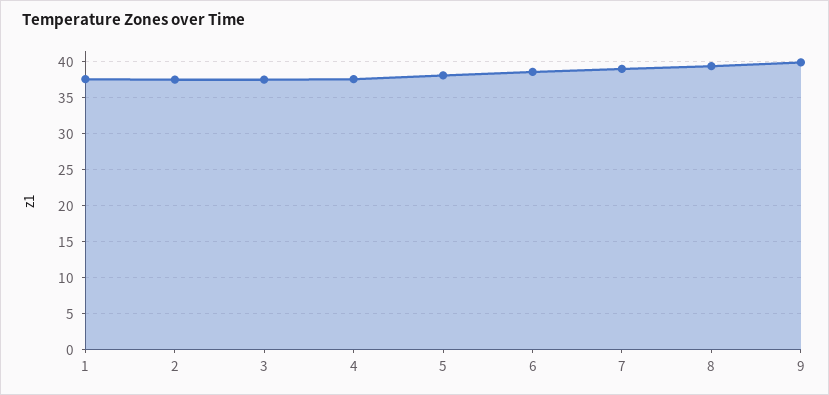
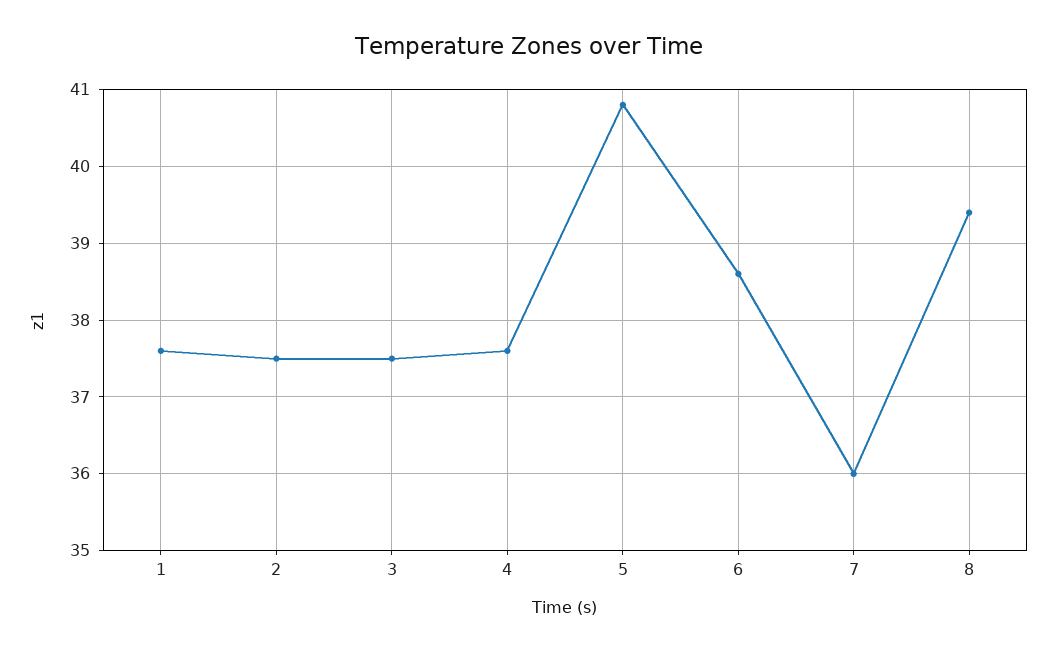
5: 38 -> 40.8
7: 39 -> 36
9: 40 -> none

